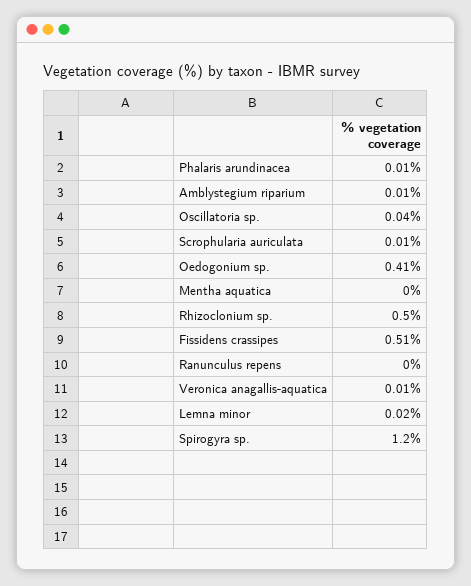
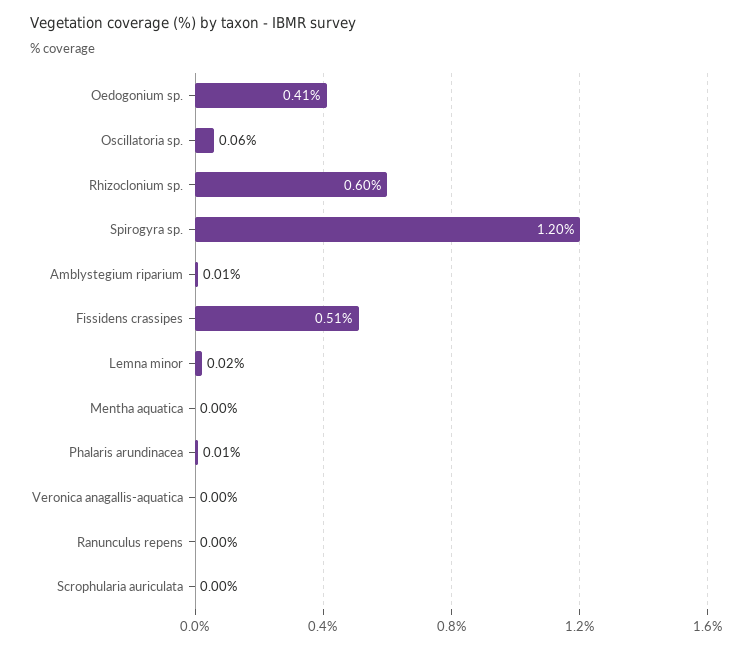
Oscillatoria sp.: 0.04 -> 0.06
Scrophularia auriculata: 0.01 -> 0
Rhizoclonium sp.: 0.5 -> 0.6
Veronica anagallis-aquatica: 0.01 -> 0

